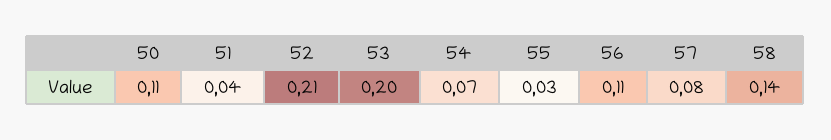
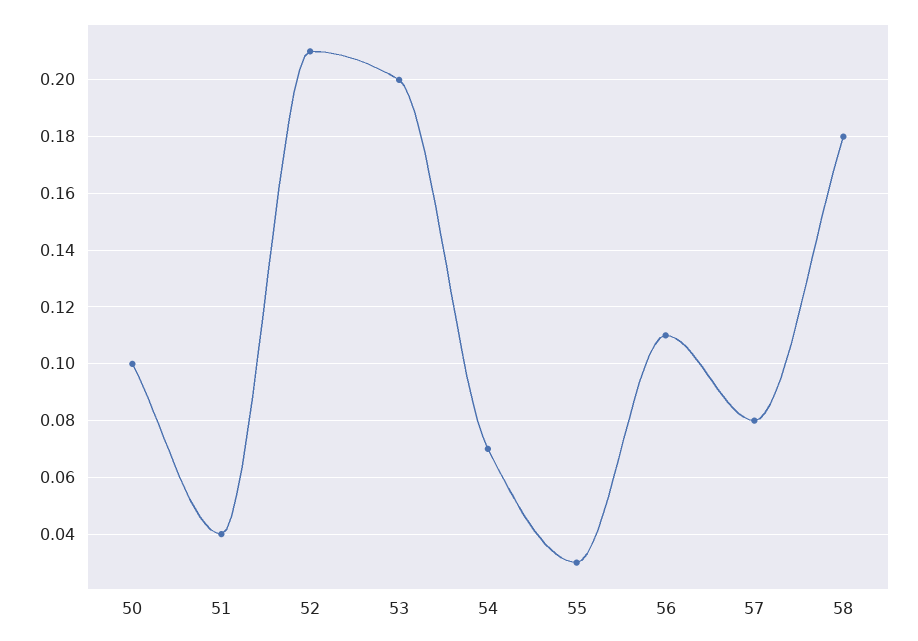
50: 0.11 -> 0.1
58: 0.14 -> 0.18

